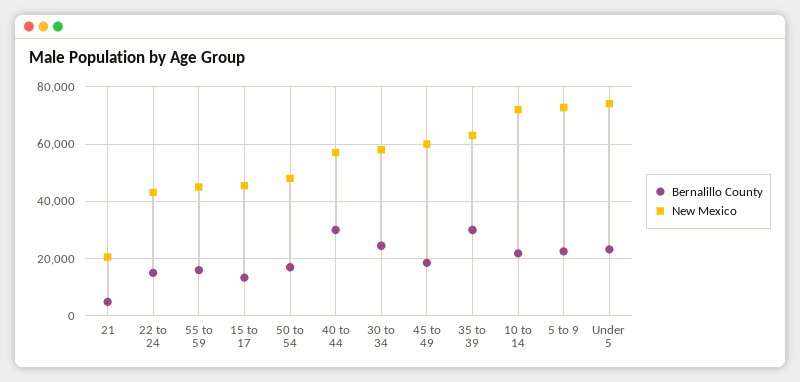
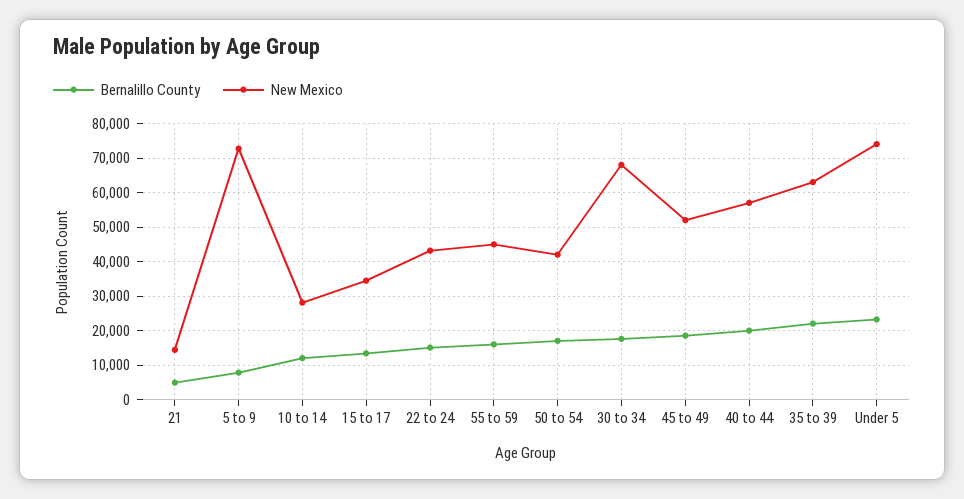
New Mexico, 21: 20000 -> 14000
New Mexico, 15 to 17: 45000 -> 34000
New Mexico, 50 to 54: 47500 -> 42000
Bernalillo County, 40 to 44: 30000 -> 20000
Bernalillo County, 30 to 34: 25000 -> 18000
New Mexico, 30 to 34: 57500 -> 68000
New Mexico, 45 to 49: 60000 -> 52000
Bernalillo County, 35 to 39: 30000 -> 22000
Bernalillo County, 10 to 14: 22500 -> 12000
New Mexico, 10 to 14: 72500 -> 28000
Bernalillo County, 5 to 9: 22500 -> 8000

